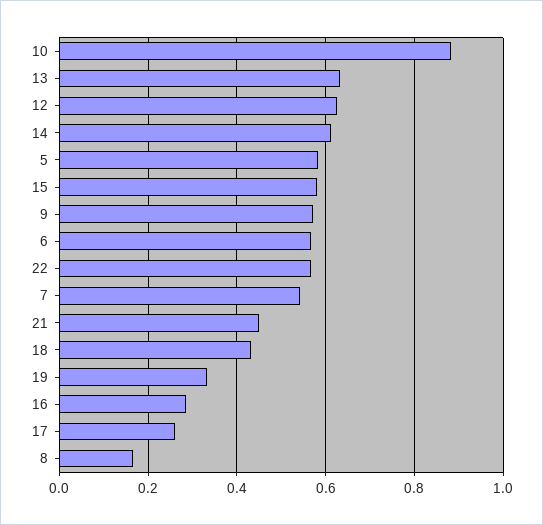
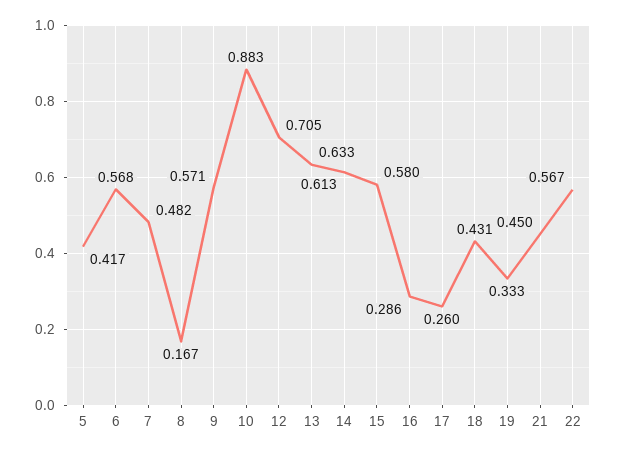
12: 0.62 -> 0.705
5: 0.58 -> 0.417
7: 0.54 -> 0.482

